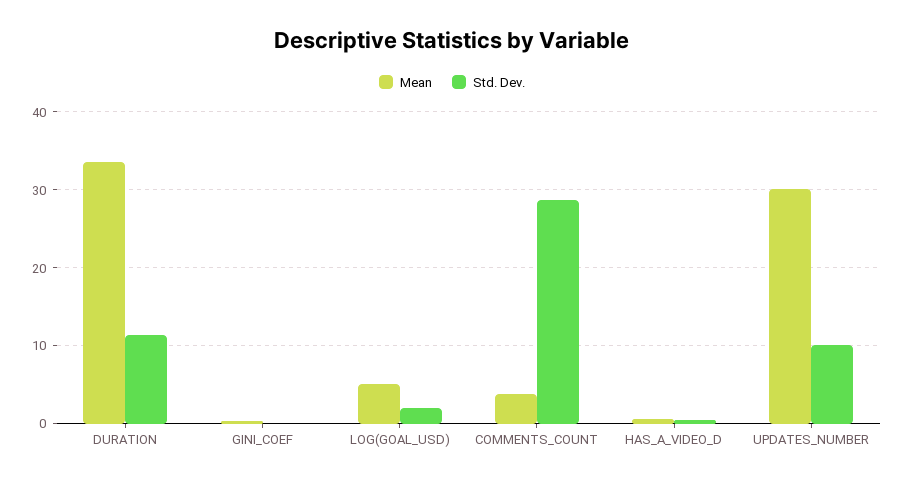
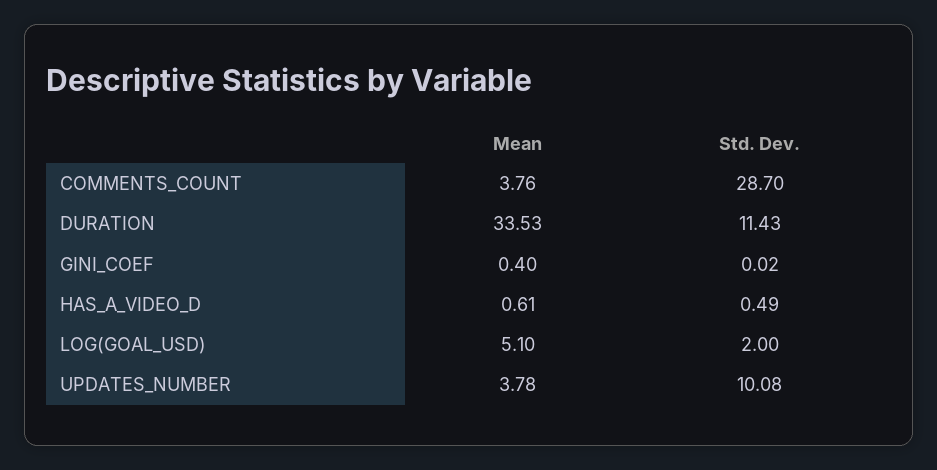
Mean, UPDATES_NUMBER: 30 -> 3.78

